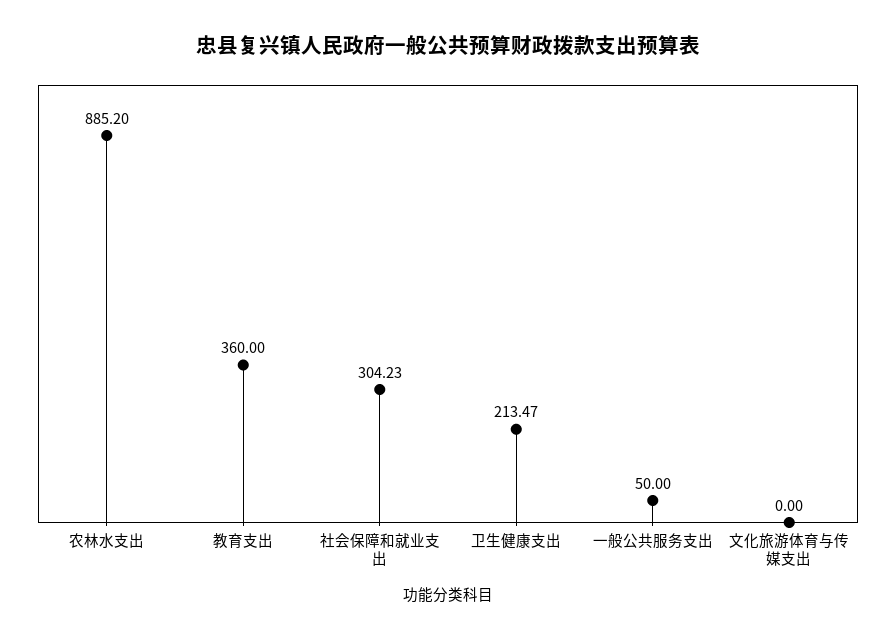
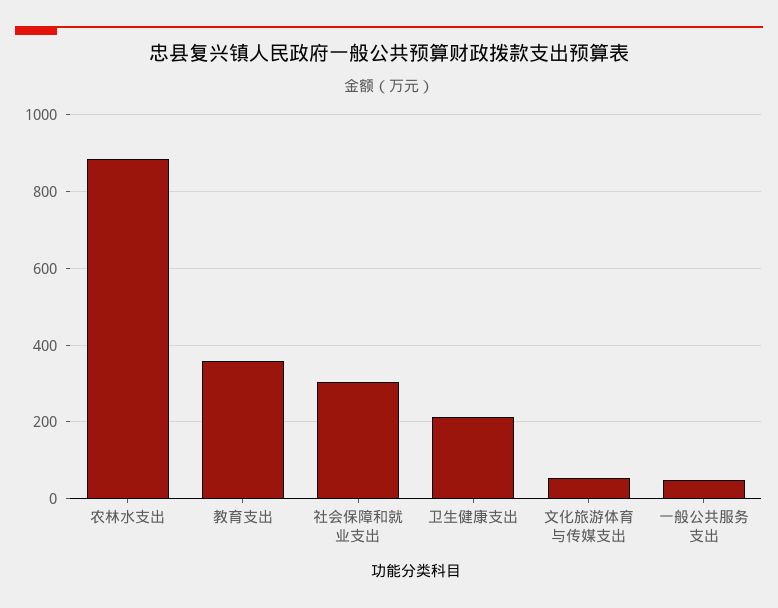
文化旅游体育与传媒支出: 0 -> 60

